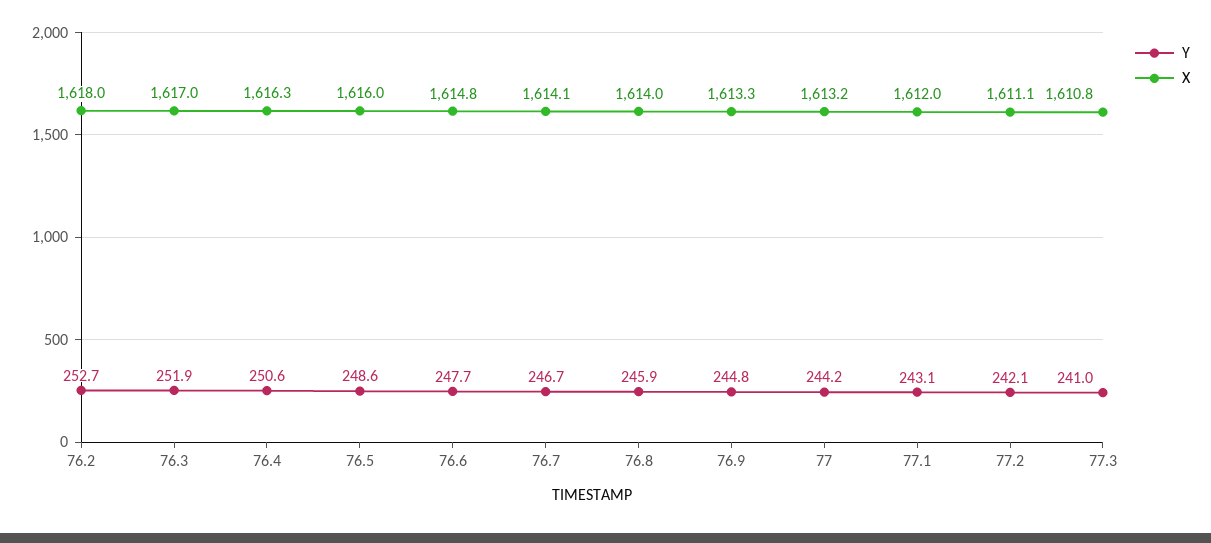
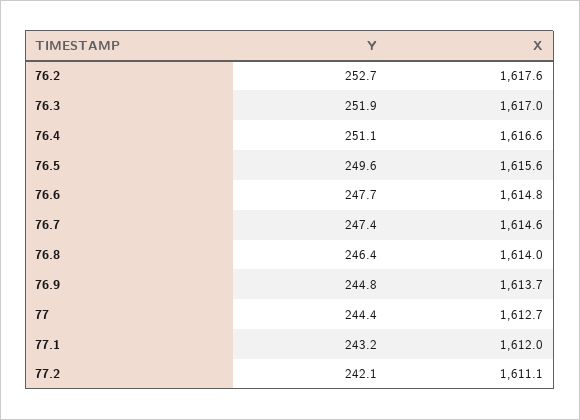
X, 76.2: 1618 -> 1617.6
Y, 76.4: 250.6 -> 251.1
X, 76.4: 1616.3 -> 1616.6
Y, 76.5: 248.6 -> 249.6
X, 76.5: 1616 -> 1615.6
Y, 76.7: 246.7 -> 247.4
X, 76.7: 1614.1 -> 1614.6
Y, 76.8: 245.9 -> 246.4
X, 76.9: 1613.3 -> 1613.7
Y, 77: 244.2 -> 244.4
X, 77: 1613.2 -> 1612.7
Y, 77.1: 243.1 -> 243.2
Y, 77.3: 241 -> none
X, 77.3: 1610.8 -> none

